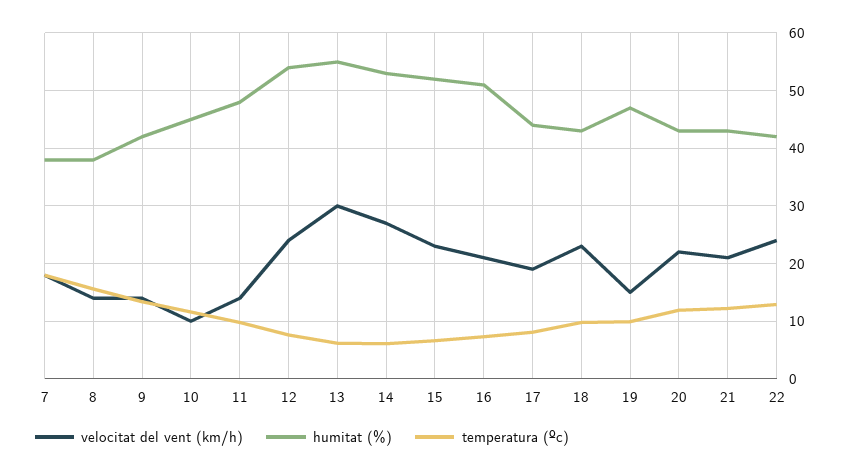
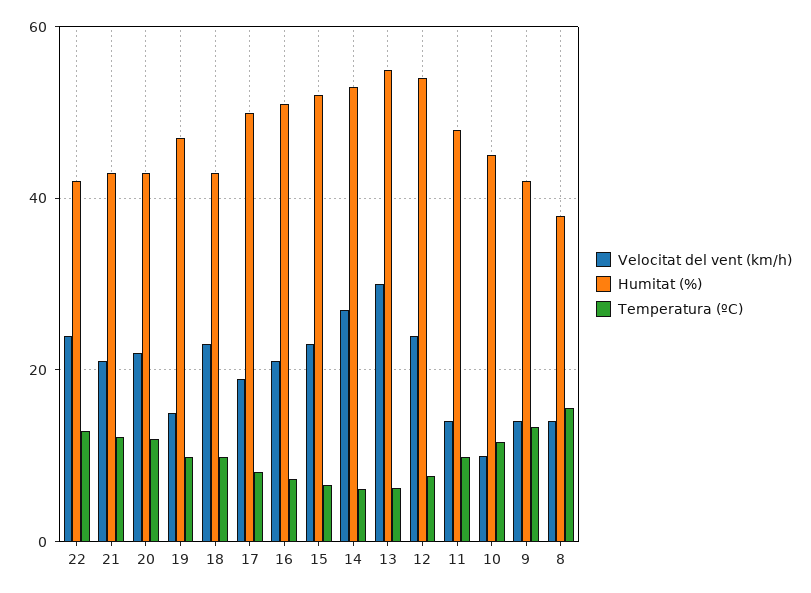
velocitat del vent (km/h), 7: 18 -> none
humitat (%), 7: 38 -> none
temperatura (ºc), 7: 18 -> none
humitat (%), 17: 44 -> 50

